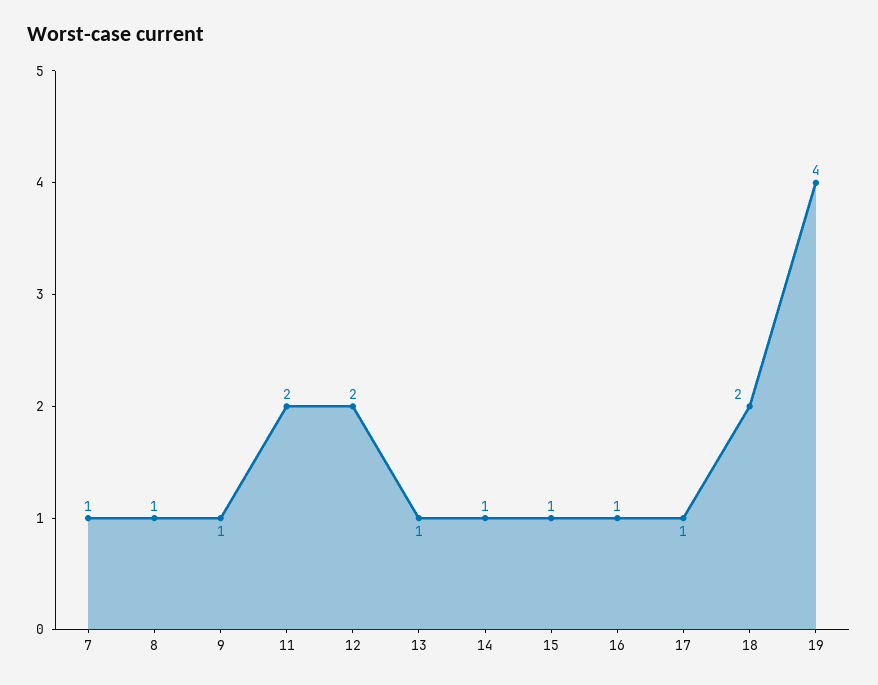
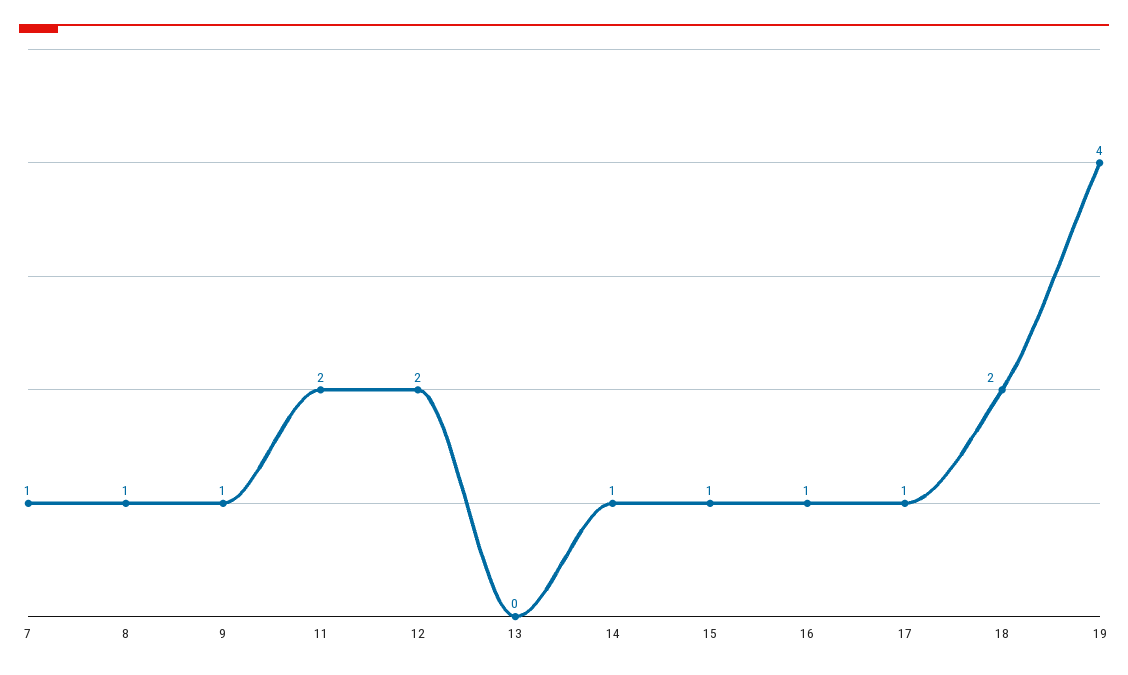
13: 1 -> 0

